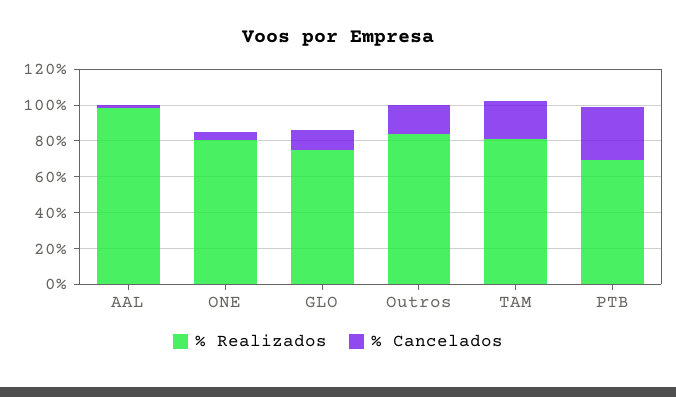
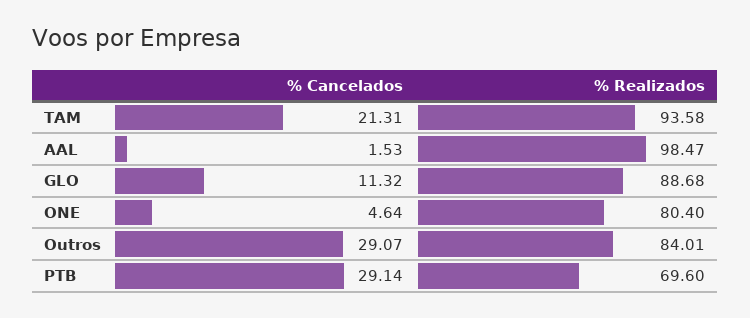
% Realizados, GLO: 75 -> 88.68
% Cancelados, Outros: 15 -> 29.07
% Realizados, TAM: 80 -> 93.58

